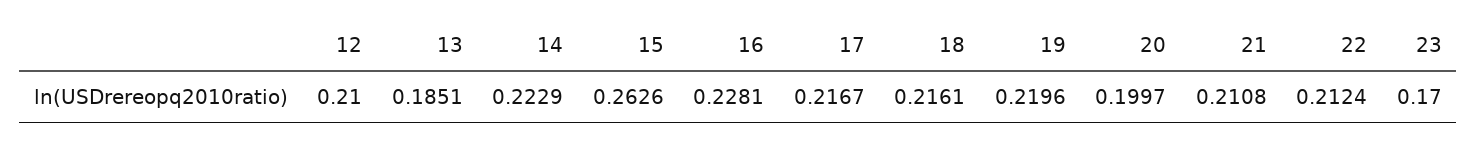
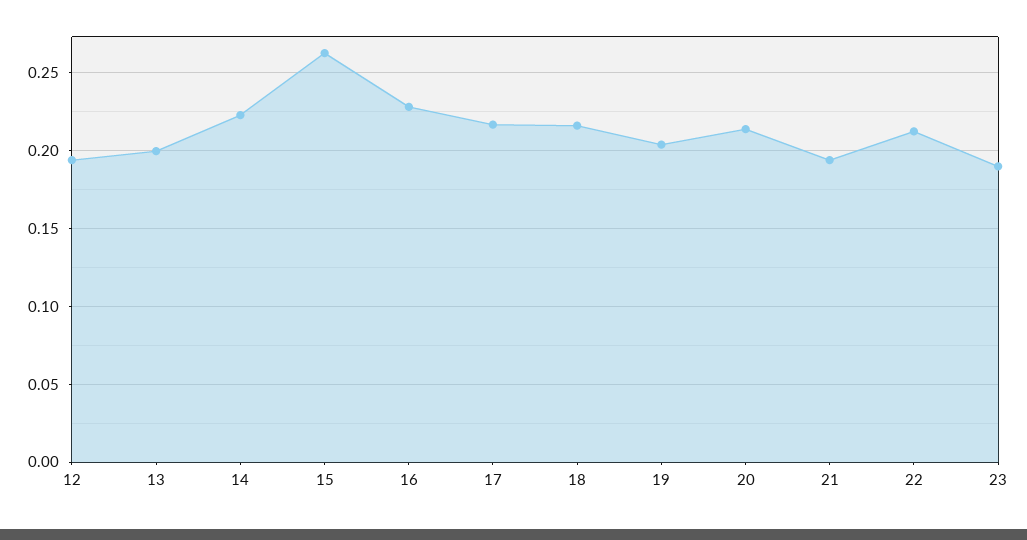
12: 0.21 -> 0.195
13: 0.1851 -> 0.2
19: 0.2196 -> 0.205
20: 0.1997 -> 0.215
21: 0.2108 -> 0.195
23: 0.17 -> 0.19

